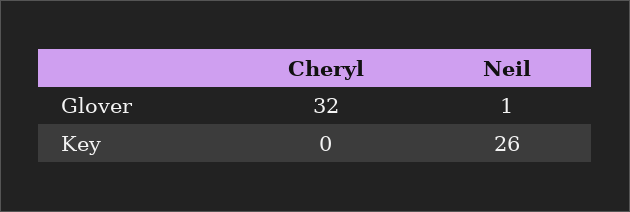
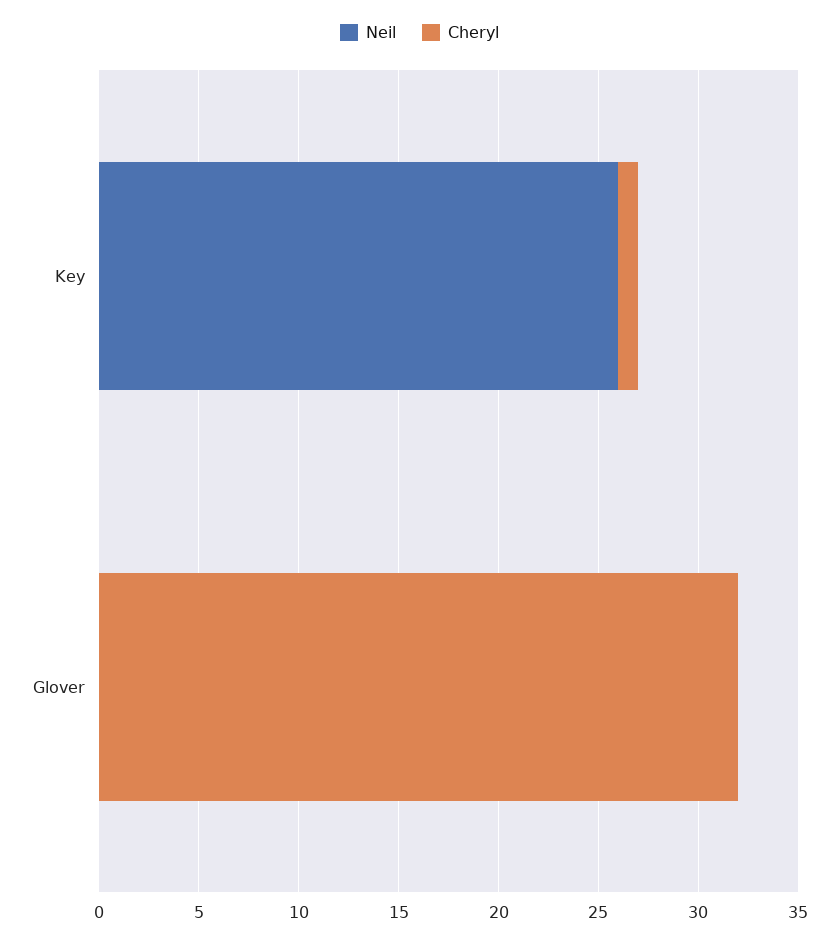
Neil, Glover: 1 -> 0
Cheryl, Key: 0 -> 1

